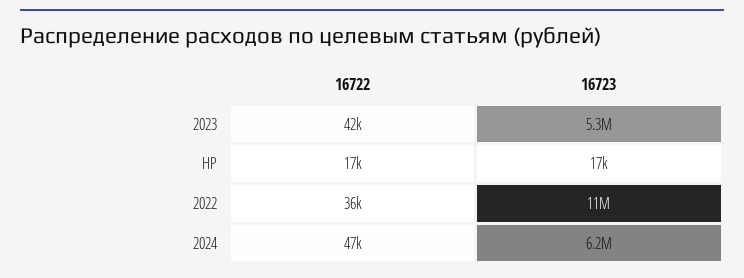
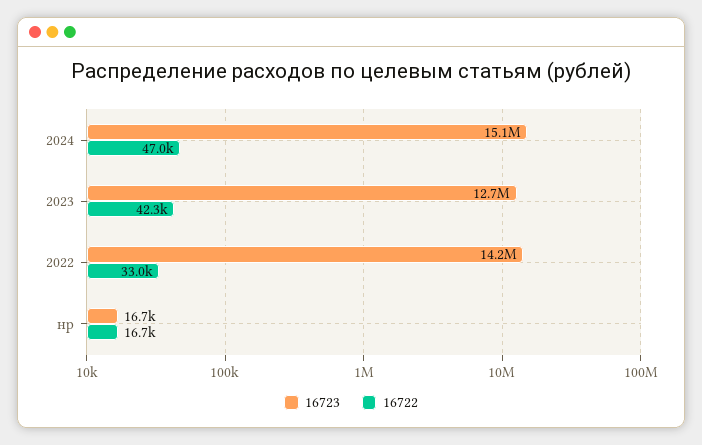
16723, 2023: 5300000 -> 12700000
16722, 2022: 36000 -> 33000
16723, 2022: 11000000 -> 14200000
16723, 2024: 6200000 -> 15100000

